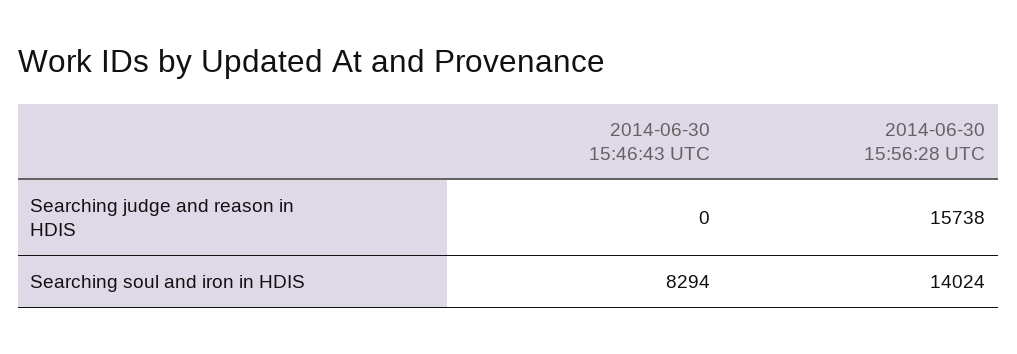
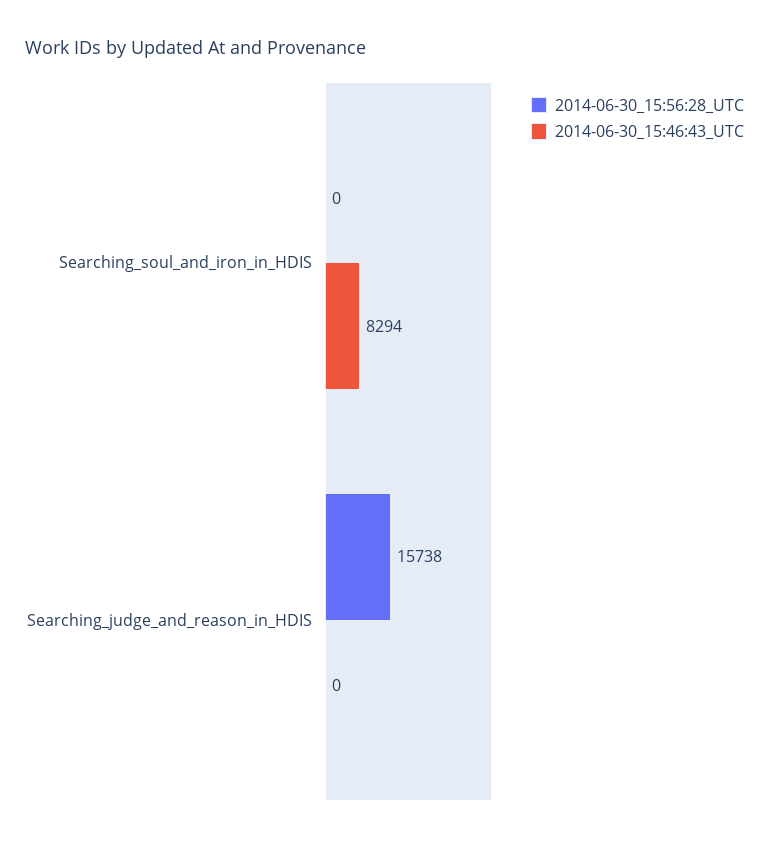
2014-06-30 15:56:28 UTC, Searching soul and iron in HDIS: 14024 -> 0

